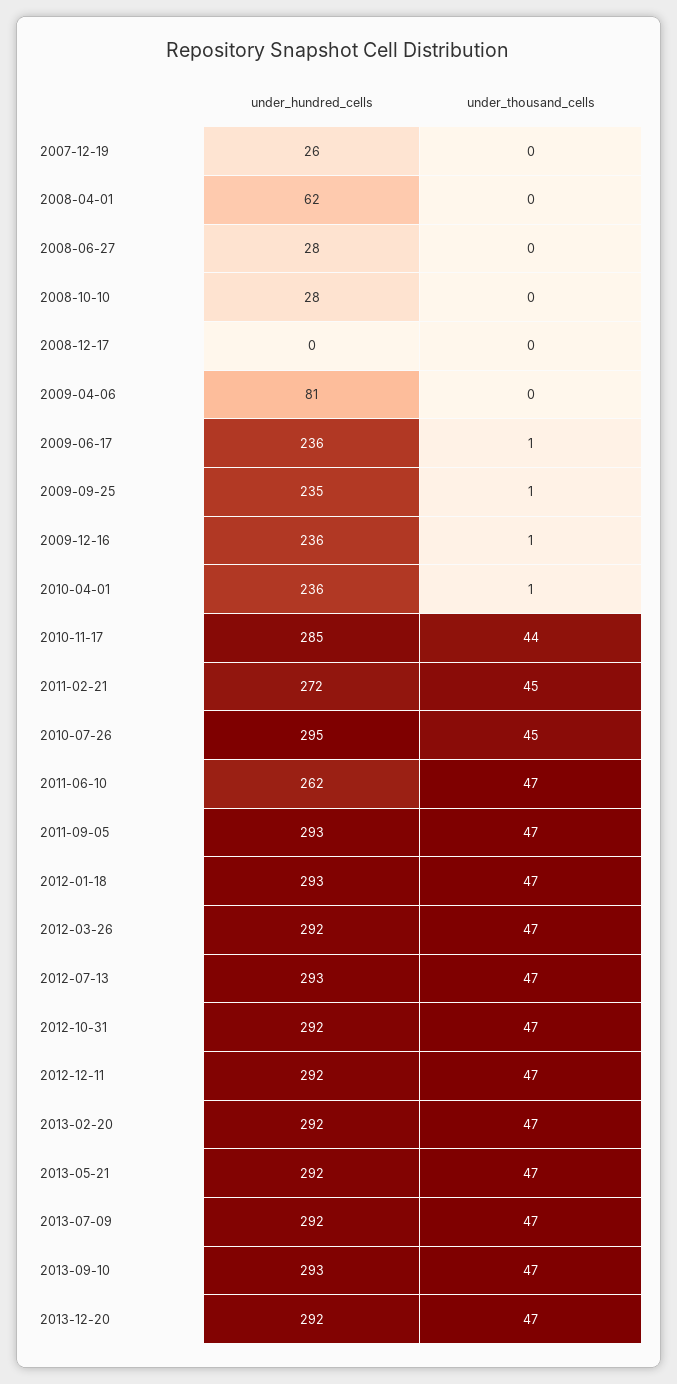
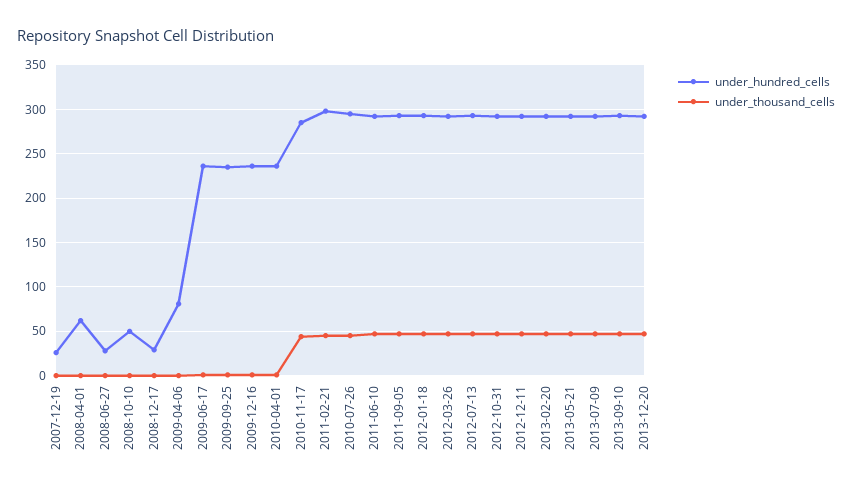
under_hundred_cells, 2008-10-10: 28 -> 50
under_hundred_cells, 2008-12-17: 0 -> 30
under_hundred_cells, 2011-02-21: 272 -> 300
under_hundred_cells, 2011-06-10: 262 -> 290

